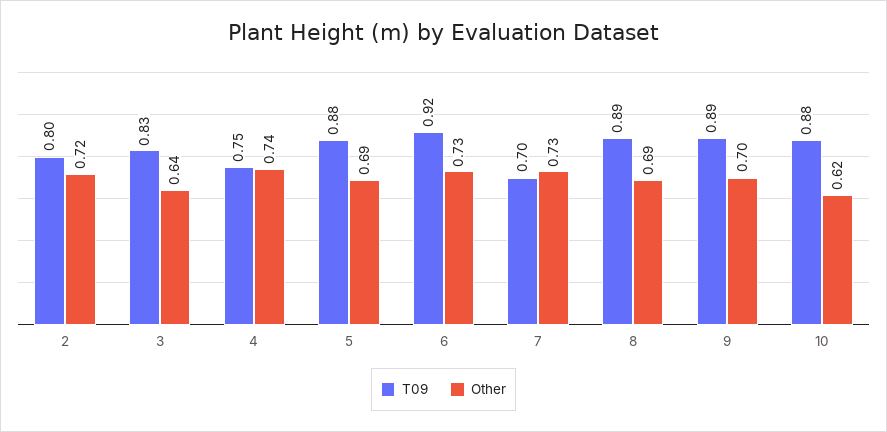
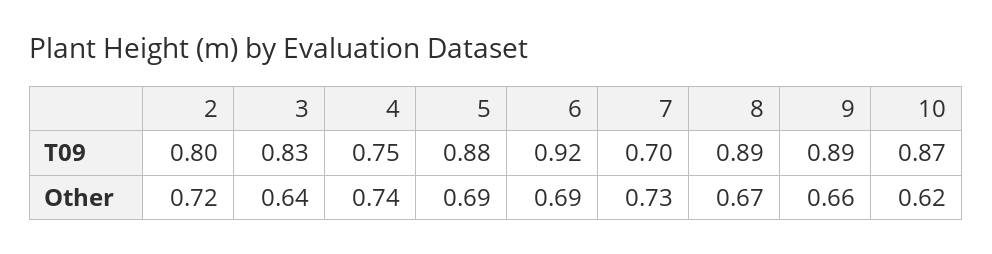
Other, 6: 0.73 -> 0.69
Other, 8: 0.69 -> 0.67
Other, 9: 0.7 -> 0.66
T09, 10: 0.88 -> 0.87

